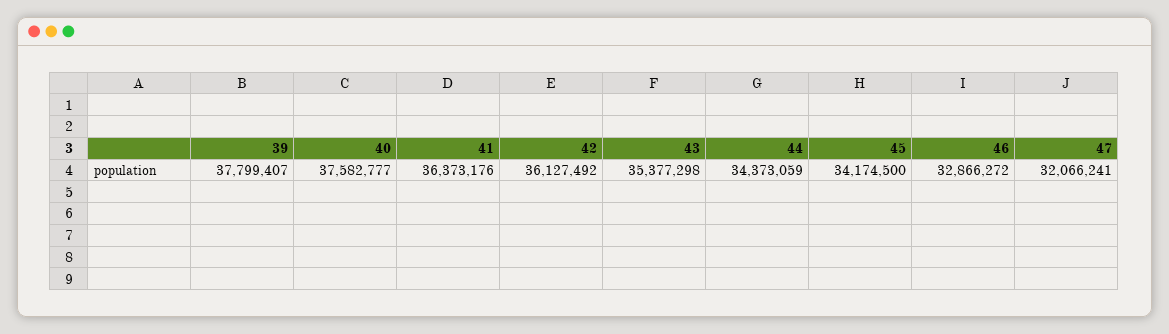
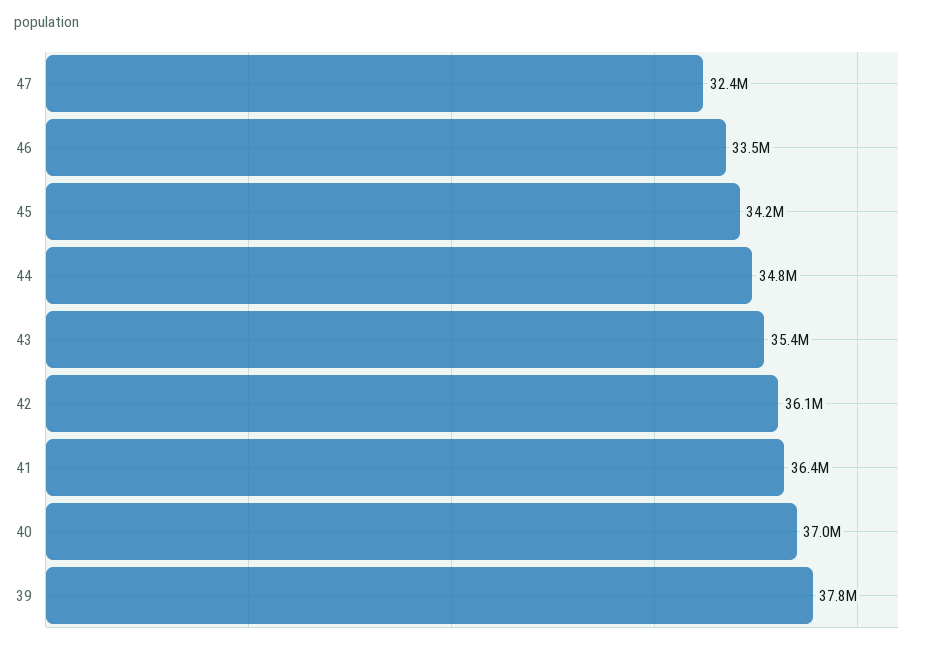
40: 37582777 -> 37000000
44: 34373059 -> 34800000
46: 32866272 -> 33500000
47: 32066241 -> 32400000

